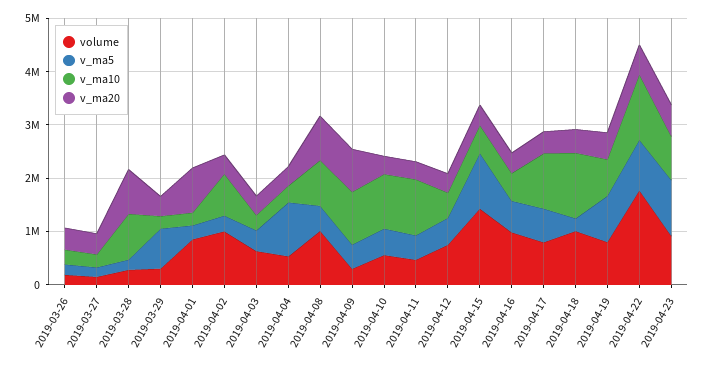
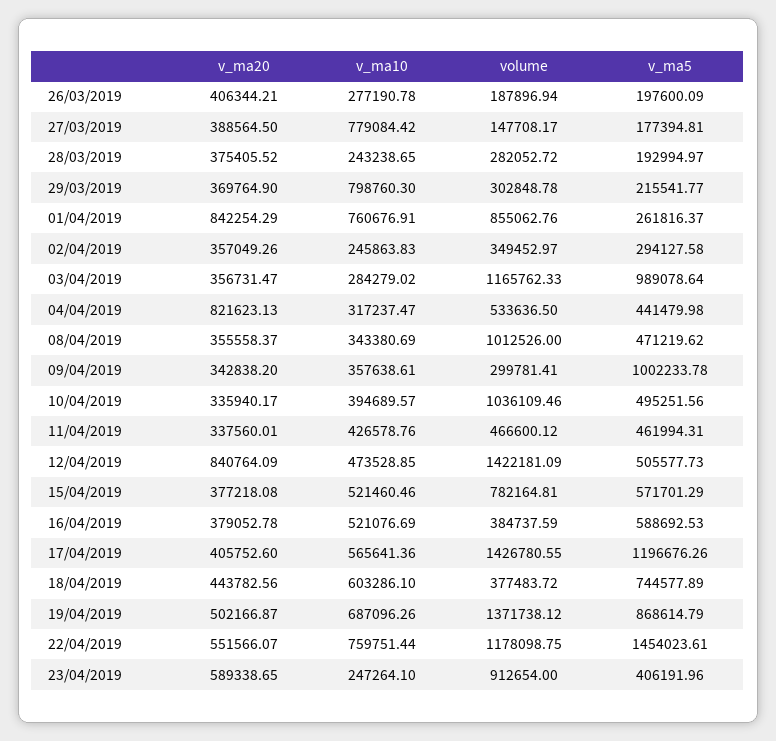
v_ma10, 2019-03-27: 200000 -> 779084.42
v_ma10, 2019-03-28: 800000 -> 243238.65
v_ma20, 2019-03-28: 800000 -> 375405.52
v_ma5, 2019-03-29: 800000 -> 215541.77
v_ma10, 2019-03-29: 200000 -> 798760.3
v_ma10, 2019-04-01: 200000 -> 760676.91
volume, 2019-04-02: 1000000 -> 349452.97
v_ma10, 2019-04-02: 800000 -> 245863.83
volume, 2019-04-03: 600000 -> 1165762.33
v_ma5, 2019-04-03: 400000 -> 989078.64
v_ma5, 2019-04-04: 1000000 -> 441479.98
v_ma20, 2019-04-04: 400000 -> 821623.13
v_ma10, 2019-04-08: 800000 -> 343380.69
v_ma20, 2019-04-08: 800000 -> 355558.37
v_ma5, 2019-04-09: 400000 -> 1002233.78
v_ma10, 2019-04-09: 1000000 -> 357638.61
v_ma20, 2019-04-09: 800000 -> 342838.2
volume, 2019-04-10: 600000 -> 1036109.46
v_ma10, 2019-04-10: 1000000 -> 394689.57
v_ma10, 2019-04-11: 1000000 -> 426578.76
volume, 2019-04-12: 800000 -> 1422181.09
v_ma20, 2019-04-12: 400000 -> 840764.09
volume, 2019-04-15: 1400000 -> 782164.81
v_ma5, 2019-04-15: 1000000 -> 571701.29
volume, 2019-04-16: 1000000 -> 384737.59
volume, 2019-04-17: 800000 -> 1426780.55
v_ma5, 2019-04-17: 600000 -> 1196676.26
v_ma10, 2019-04-17: 1000000 -> 565641.36
volume, 2019-04-18: 1000000 -> 377483.72
v_ma5, 2019-04-18: 200000 -> 744577.89
v_ma10, 2019-04-18: 1200000 -> 603286.1
volume, 2019-04-19: 800000 -> 1371738.12
volume, 2019-04-22: 1800000 -> 1178098.75
v_ma5, 2019-04-22: 1000000 -> 1454023.61
v_ma10, 2019-04-22: 1200000 -> 759751.44
v_ma5, 2019-04-23: 1000000 -> 406191.96
v_ma10, 2019-04-23: 800000 -> 247264.1

